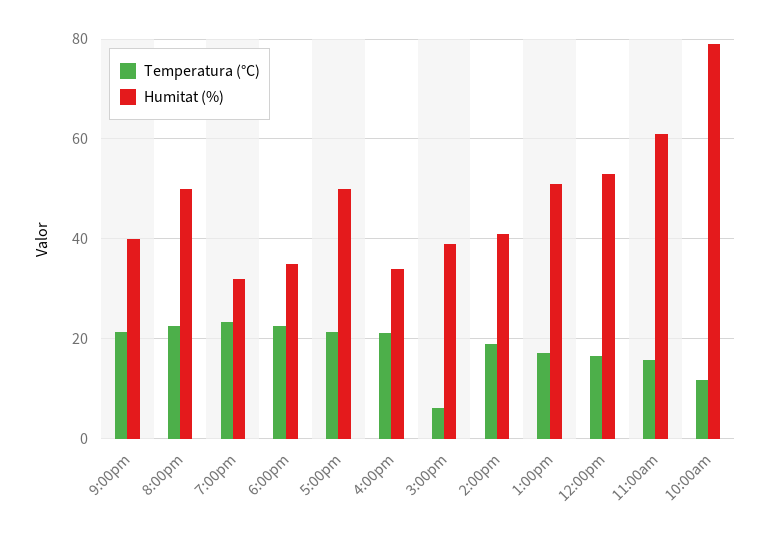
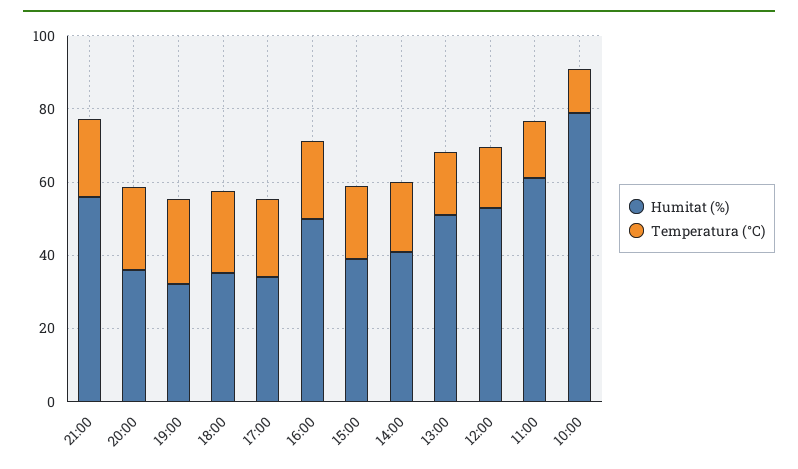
Humitat (%), 9:00pm: 40 -> 55
Humitat (%), 8:00pm: 50 -> 35
Humitat (%), 5:00pm: 50 -> 35
Humitat (%), 4:00pm: 34 -> 50
Temperatura (°C), 3:00pm: 6 -> 20

